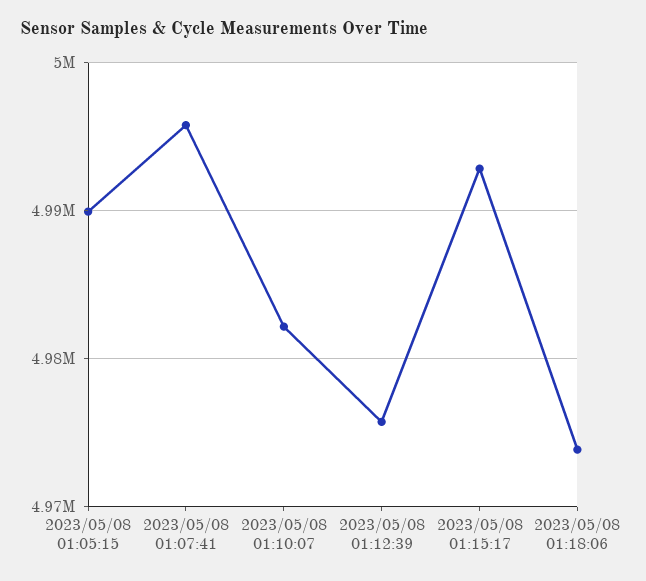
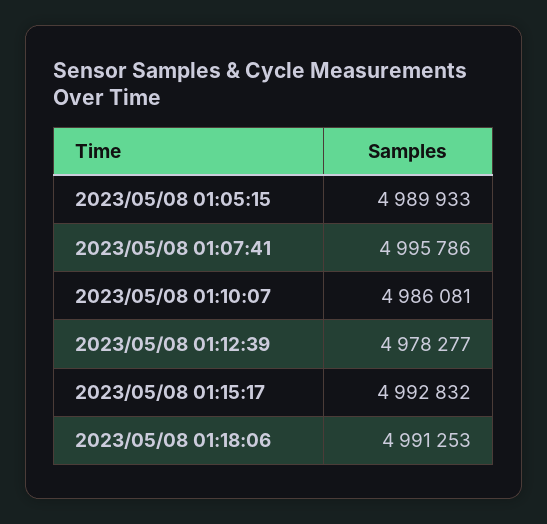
2023/05/08 01:10:07: 4982000 -> 4986081
2023/05/08 01:12:39: 4976000 -> 4978277
2023/05/08 01:18:06: 4974000 -> 4991253

